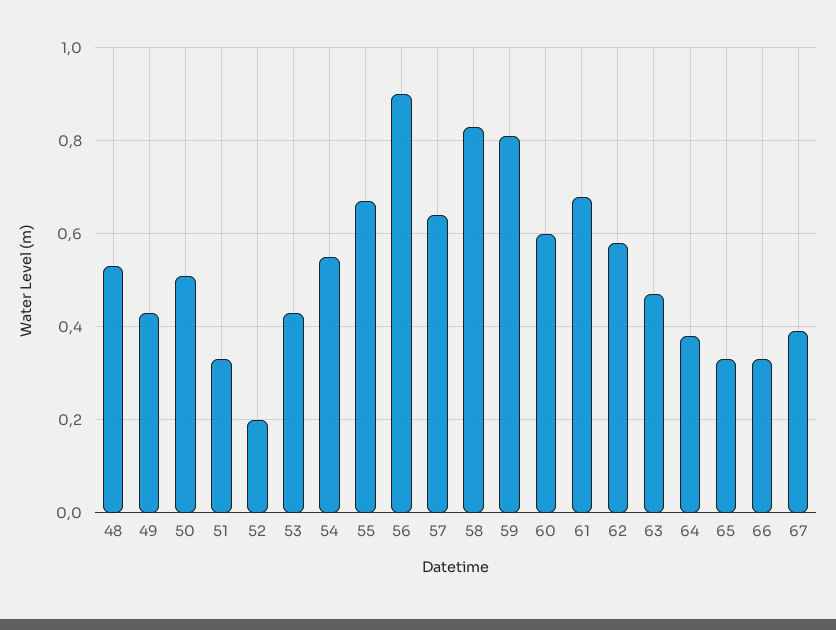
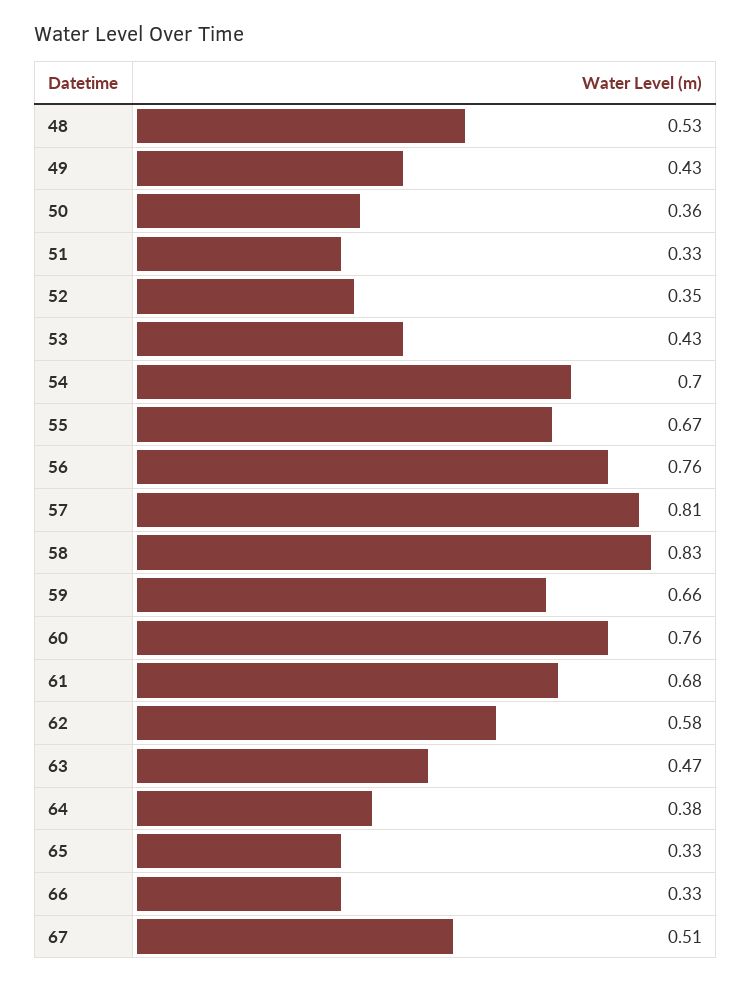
50: 0.5 -> 0.36
52: 0.2 -> 0.35
54: 0.55 -> 0.7
56: 0.9 -> 0.76
57: 0.65 -> 0.81
59: 0.8 -> 0.66
60: 0.6 -> 0.76
67: 0.4 -> 0.51

